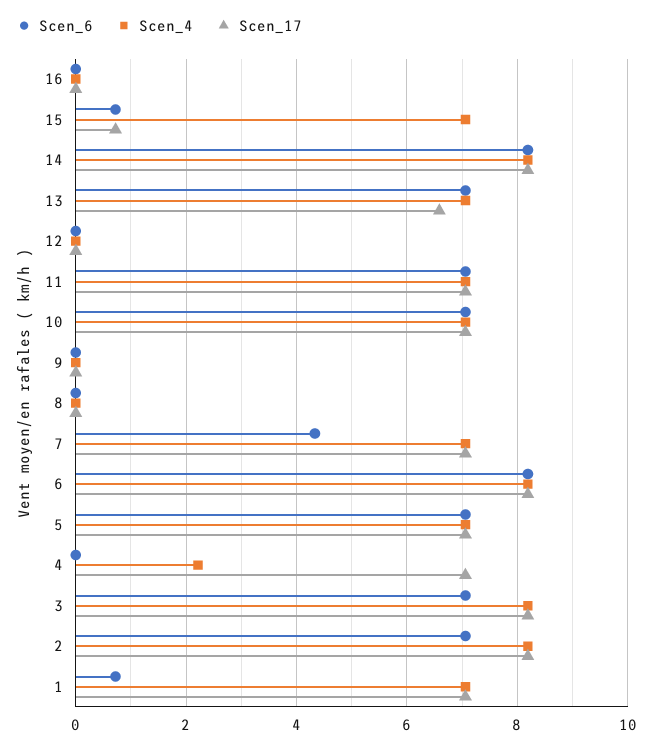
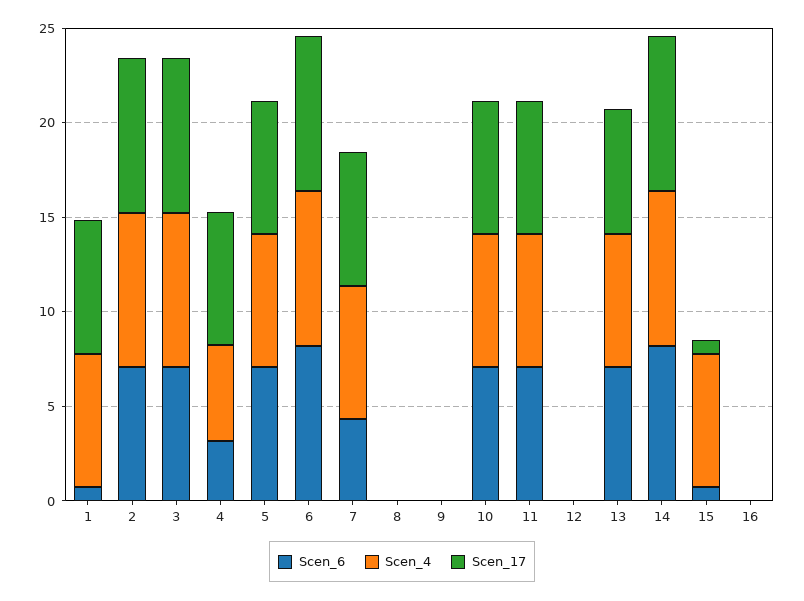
Scen_6, 4: 0 -> 3
Scen_4, 4: 2.2 -> 5

